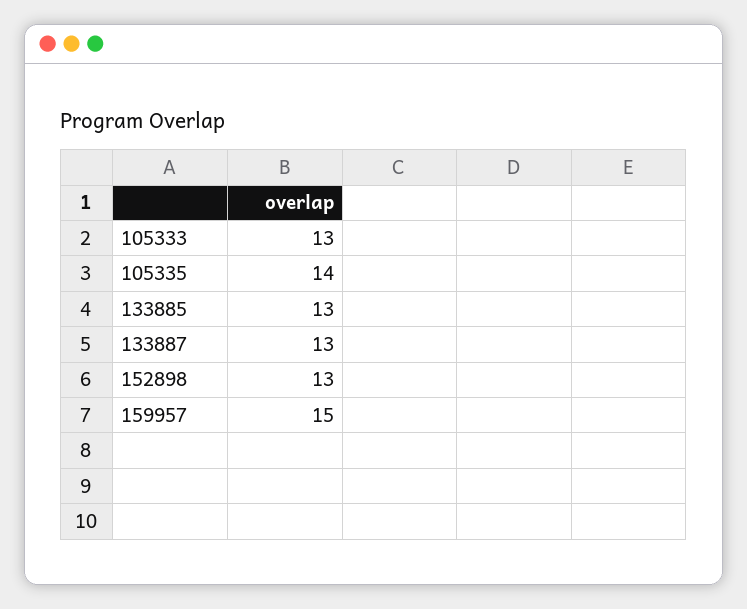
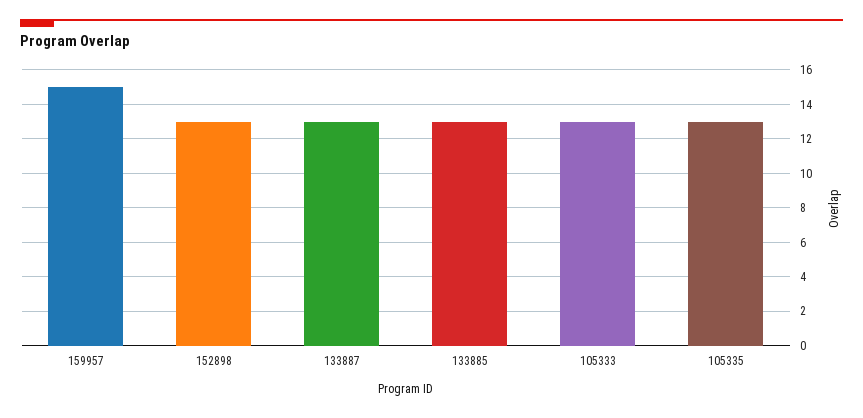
105335: 14 -> 13

